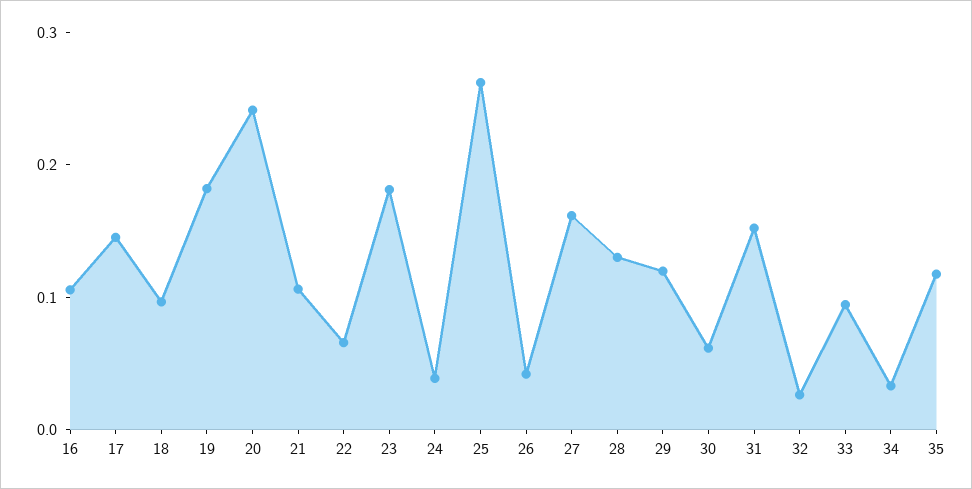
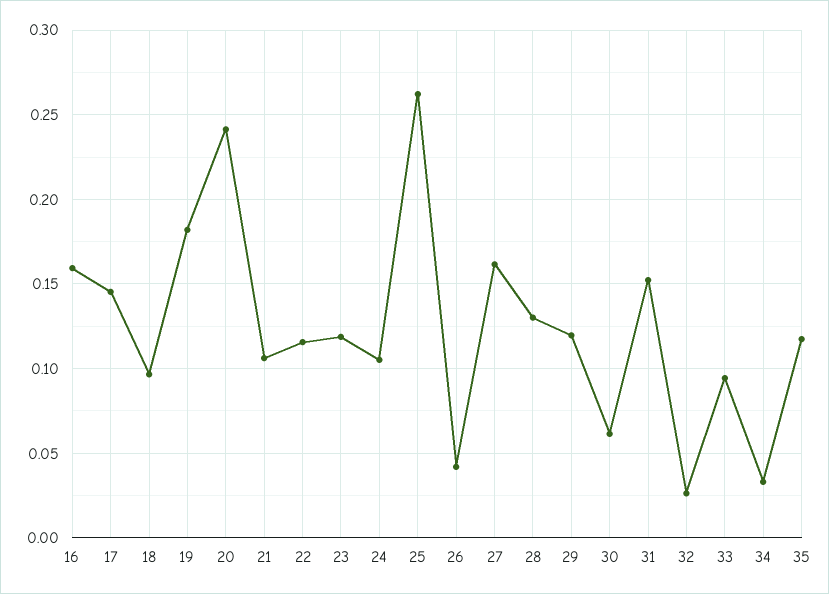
16: 0.1 -> 0.16
22: 0.06 -> 0.115
23: 0.18 -> 0.12
24: 0.04 -> 0.105

